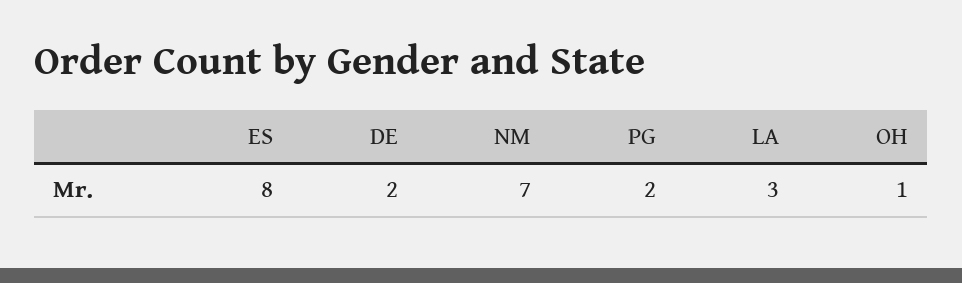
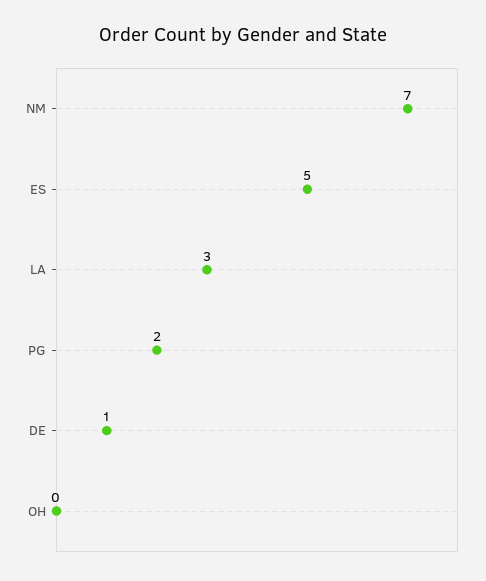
ES: 8 -> 5
DE: 2 -> 1
OH: 1 -> 0

